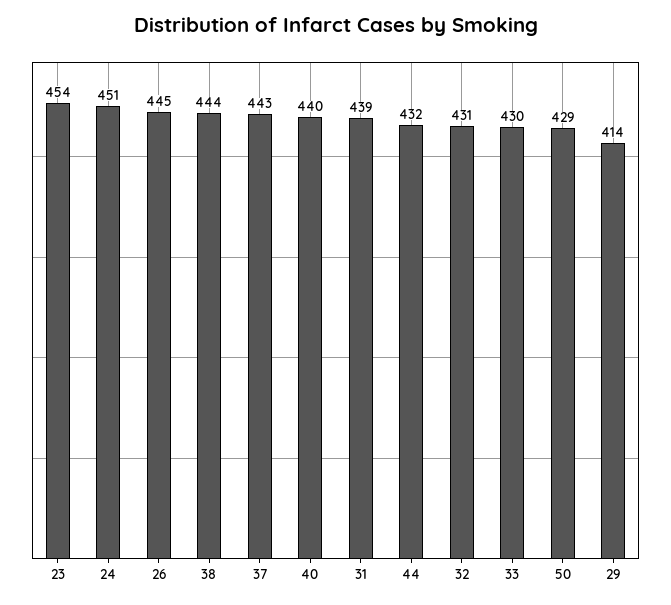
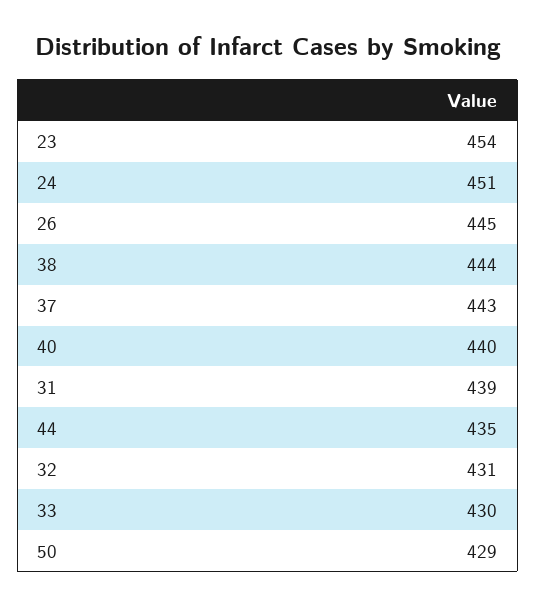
44: 432 -> 435
29: 414 -> none

